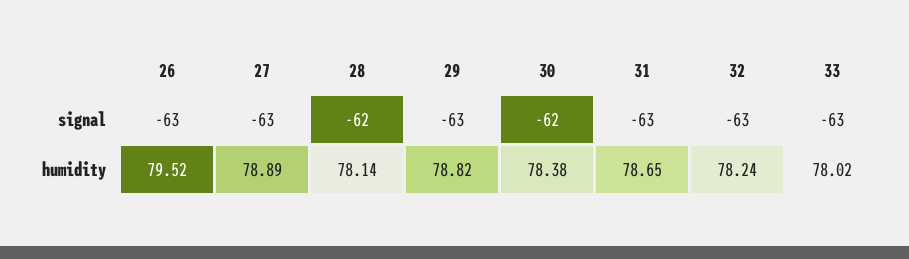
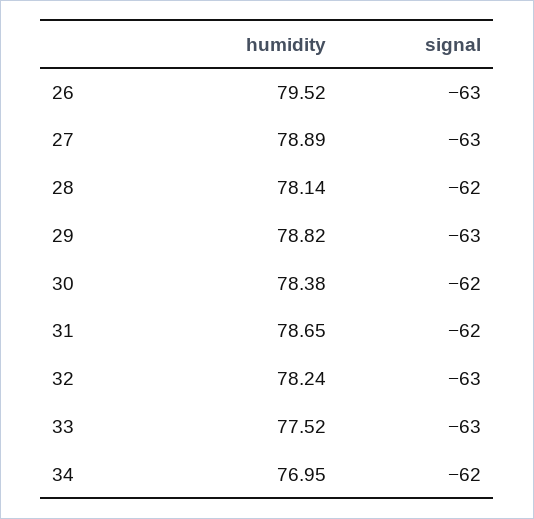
31, signal: -63 -> -62
33, humidity: 78.02 -> 77.52
34, humidity: none -> 76.95
34, signal: none -> -62

